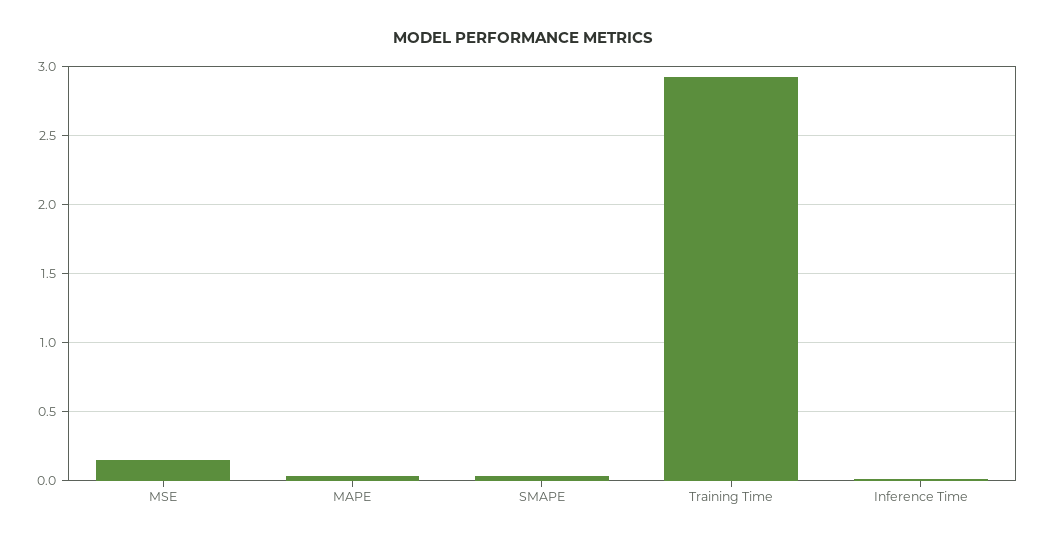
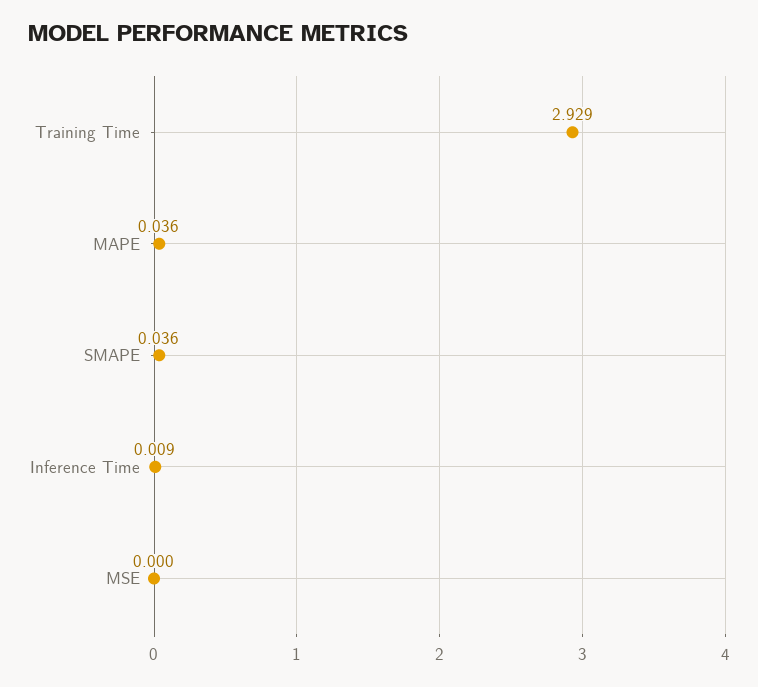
MSE: 0.15 -> 0

